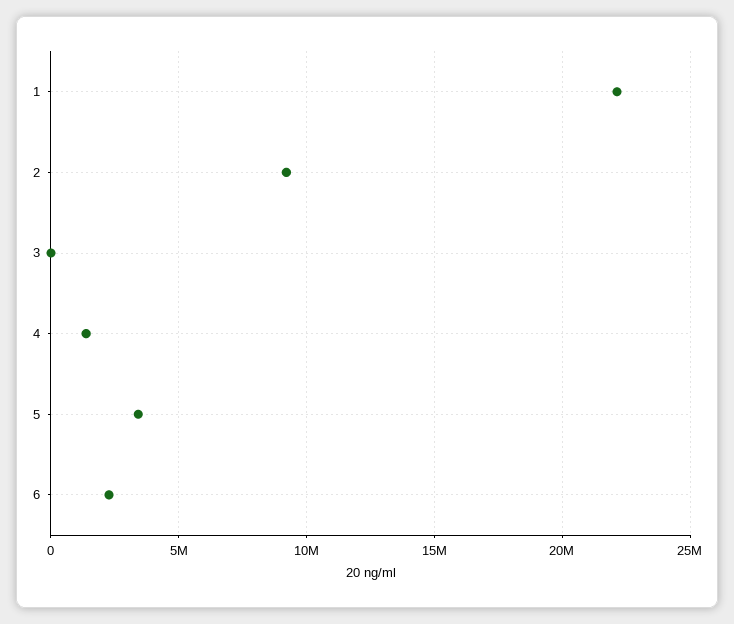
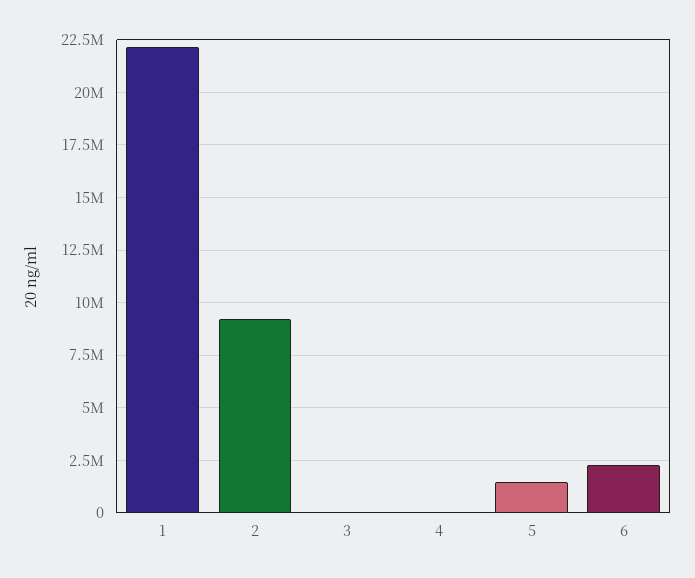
4: 1500000 -> 0
5: 3500000 -> 1500000

